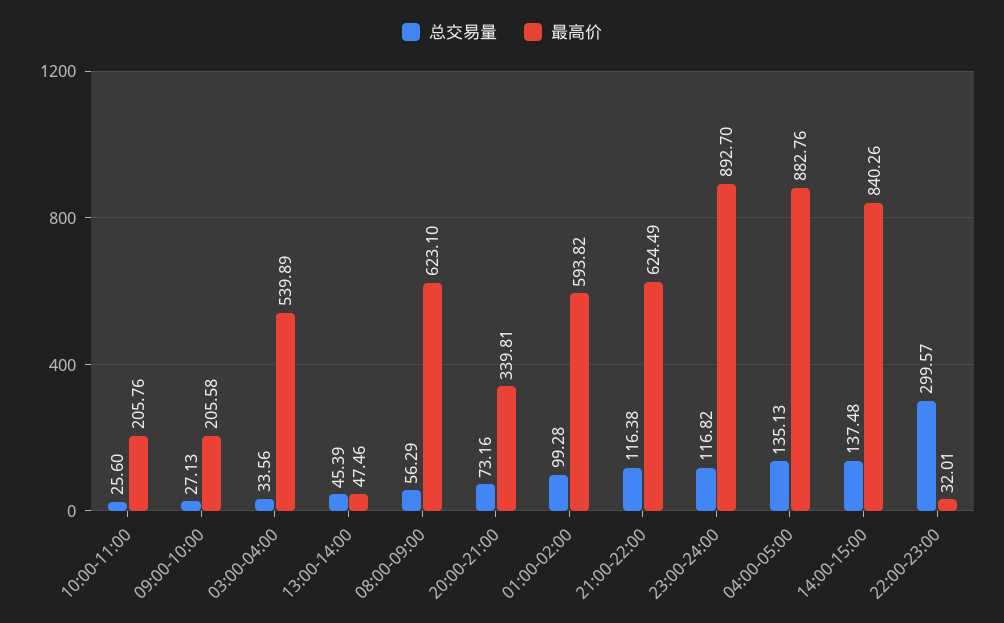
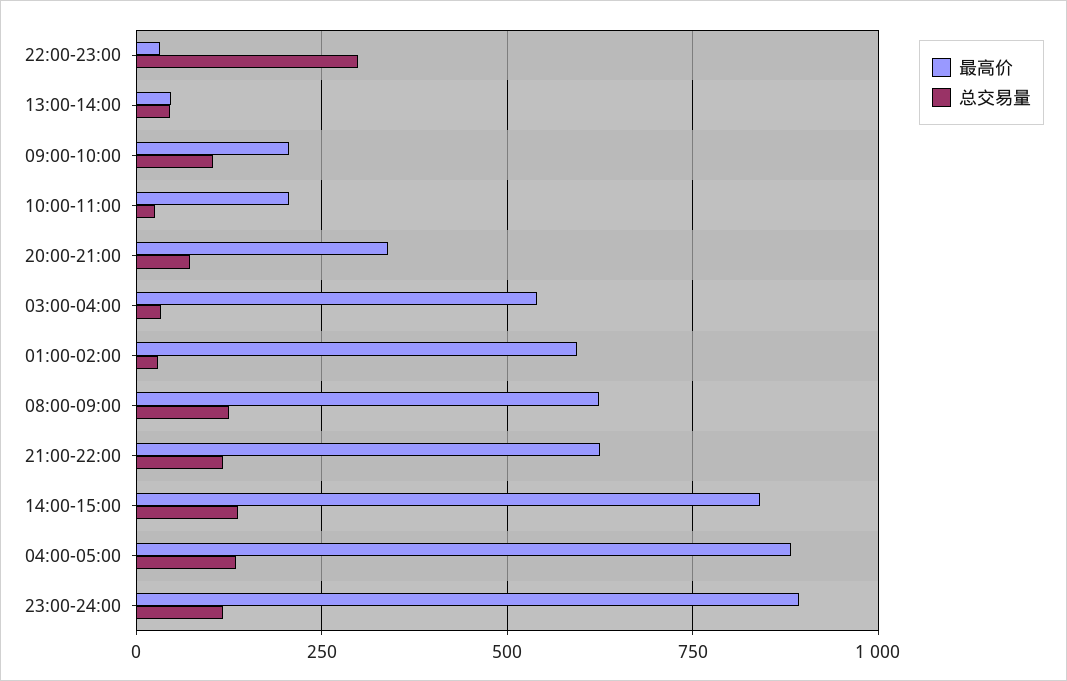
总交易量, 09:00-10:00: 27.13 -> 100
总交易量, 08:00-09:00: 56.29 -> 125
总交易量, 01:00-02:00: 99.28 -> 25

